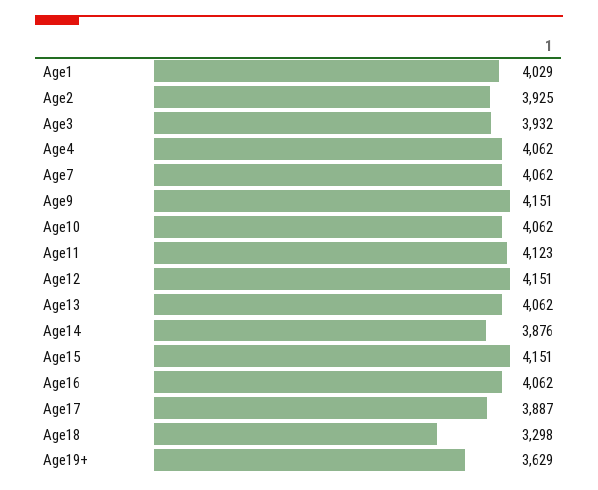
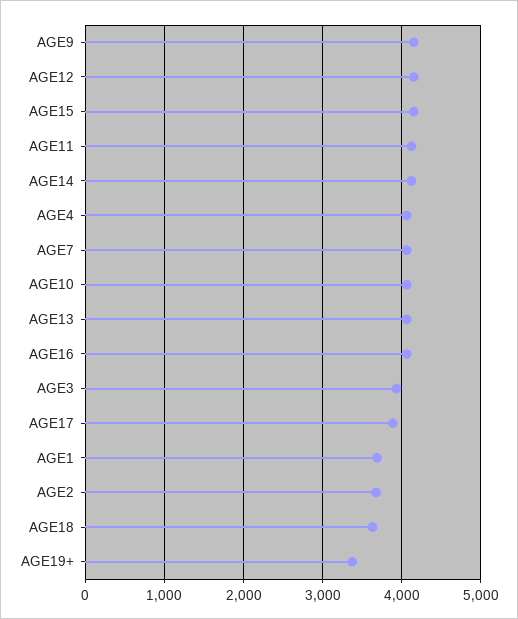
Age1: 4029 -> 3700
Age2: 3925 -> 3700
Age14: 3876 -> 4100
Age18: 3298 -> 3600
Age19+: 3629 -> 3400

